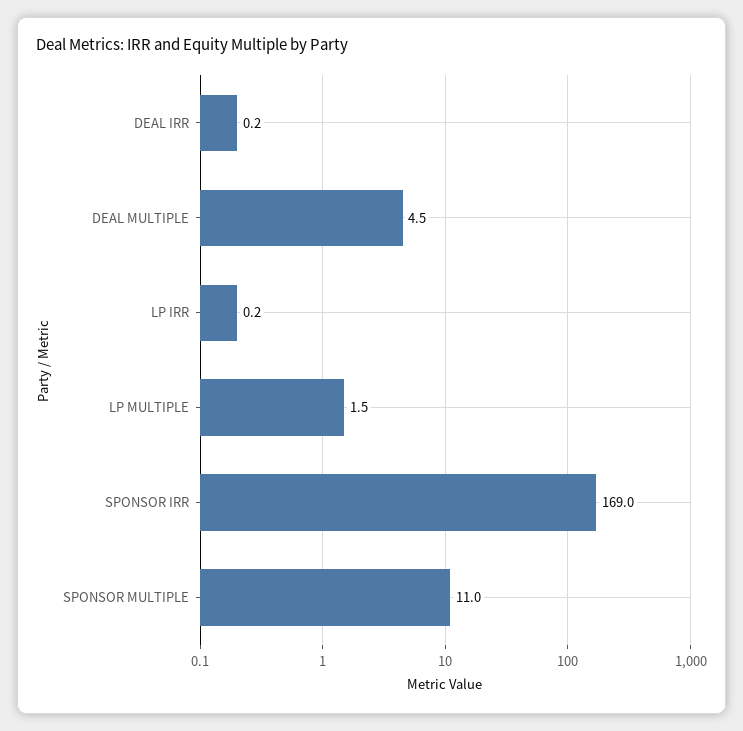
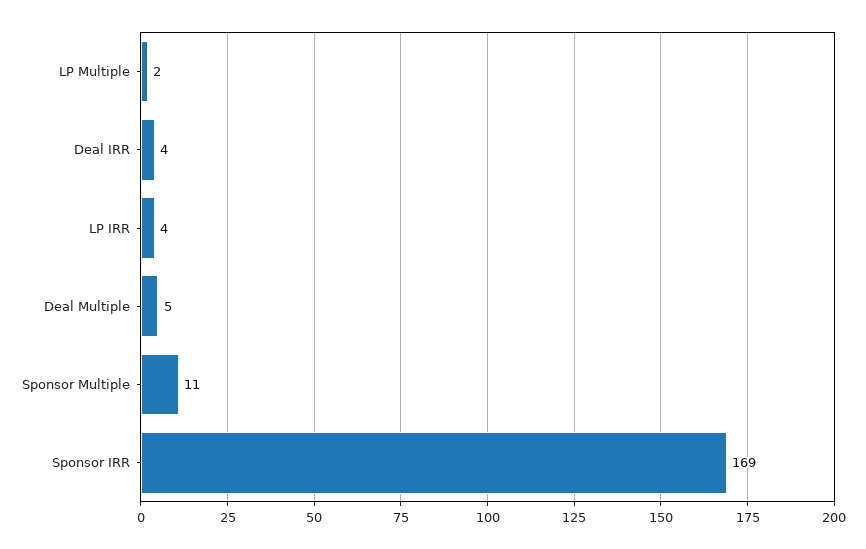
DEAL IRR: 0.2 -> 4
LP IRR: 0.2 -> 4

